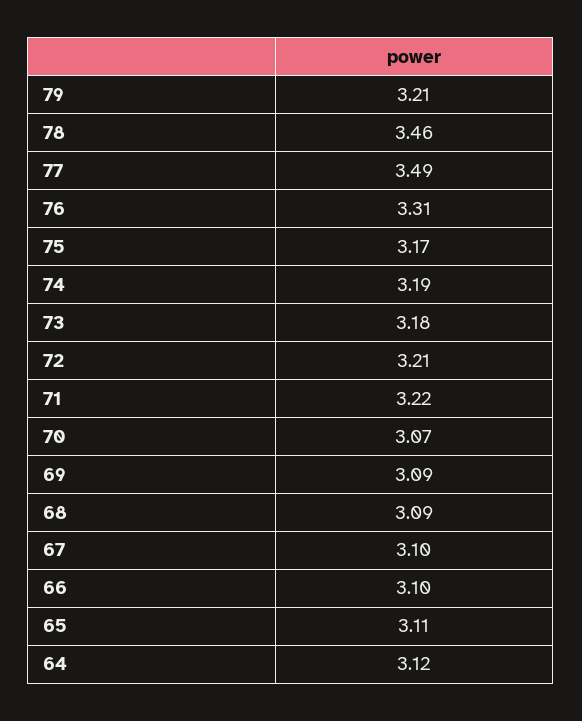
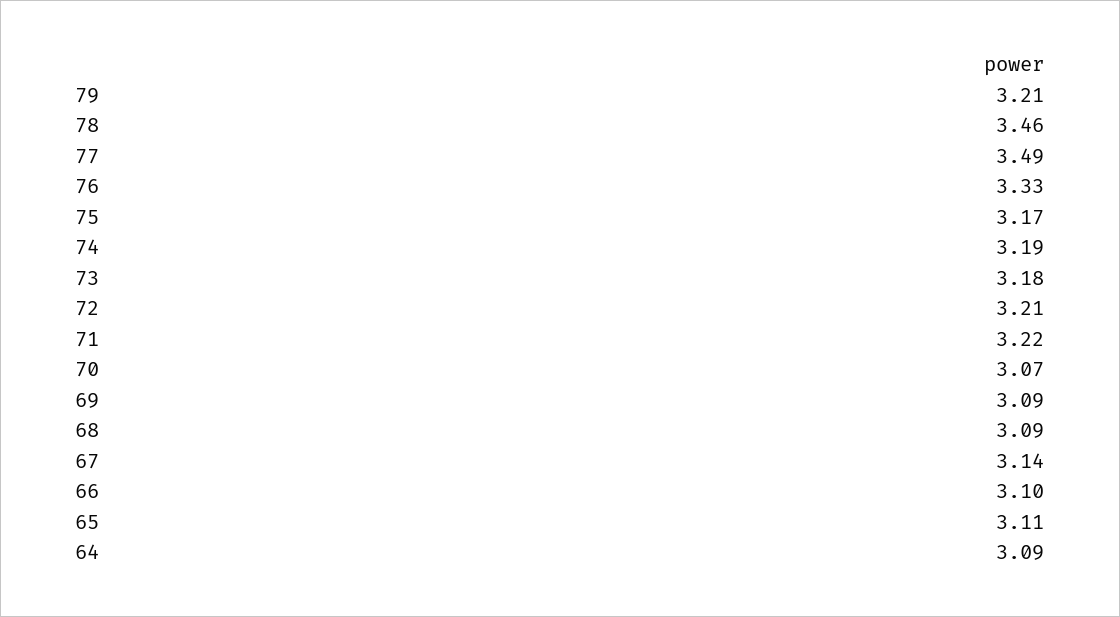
76: 3.31 -> 3.33
67: 3.1 -> 3.14
64: 3.12 -> 3.09

